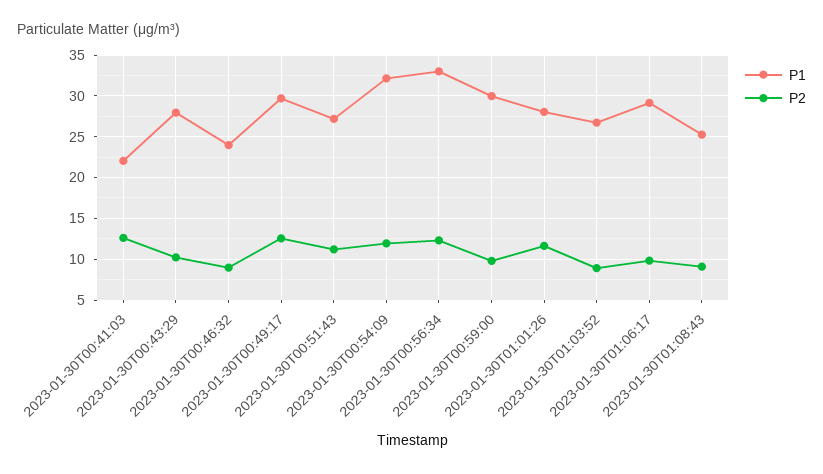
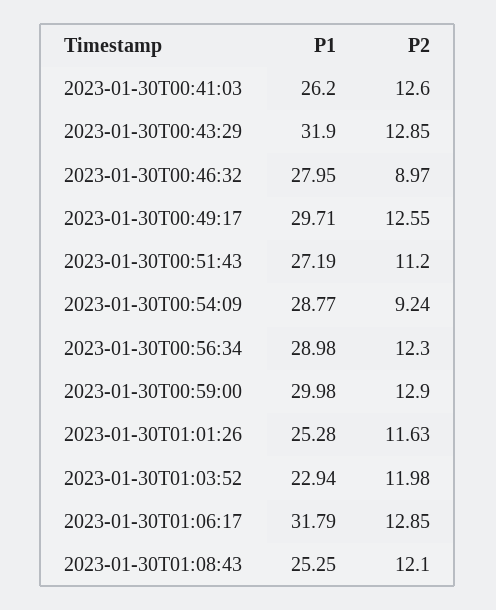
P1, 2023-01-30T00:41:03: 22 -> 26.2
P1, 2023-01-30T00:43:29: 28 -> 31.9
P2, 2023-01-30T00:43:29: 10 -> 12.85
P1, 2023-01-30T00:46:32: 24 -> 27.95
P1, 2023-01-30T00:54:09: 32 -> 28.77
P2, 2023-01-30T00:54:09: 12 -> 9.24
P1, 2023-01-30T00:56:34: 33 -> 28.98
P2, 2023-01-30T00:59:00: 10 -> 12.9
P1, 2023-01-30T01:01:26: 28 -> 25.28
P1, 2023-01-30T01:03:52: 27 -> 22.94
P2, 2023-01-30T01:03:52: 9 -> 11.98
P1, 2023-01-30T01:06:17: 29 -> 31.79
P2, 2023-01-30T01:06:17: 10 -> 12.85
P2, 2023-01-30T01:08:43: 9 -> 12.1

